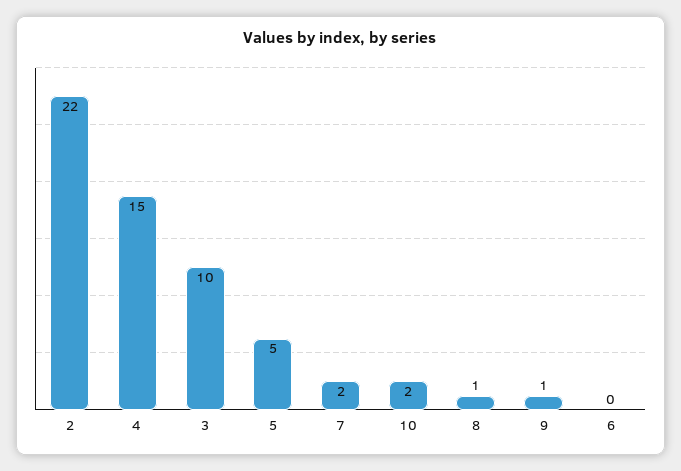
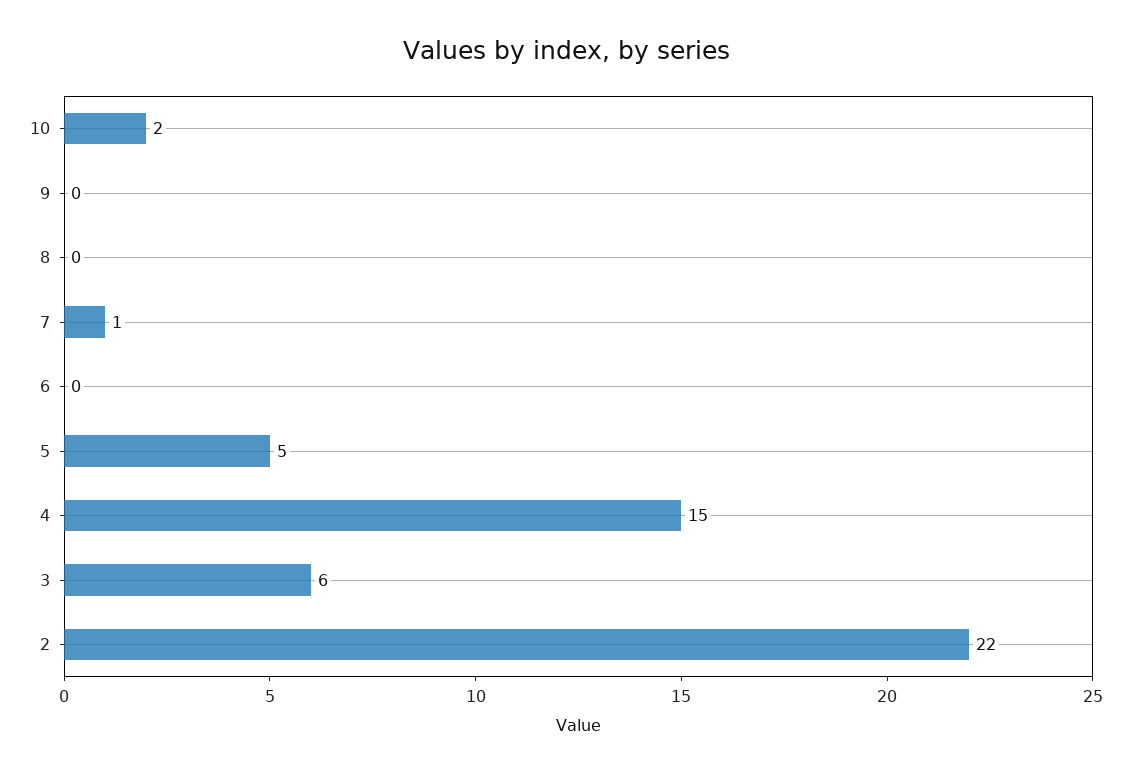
3: 10 -> 6
7: 2 -> 1
8: 1 -> 0
9: 1 -> 0

